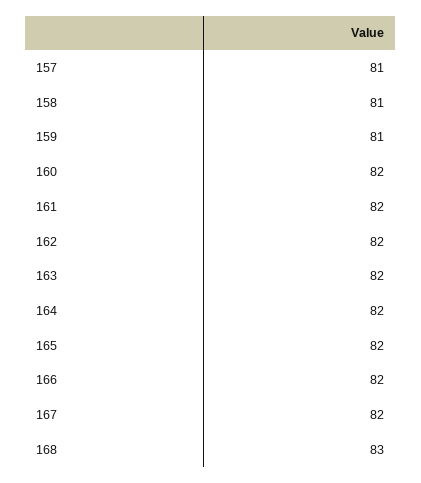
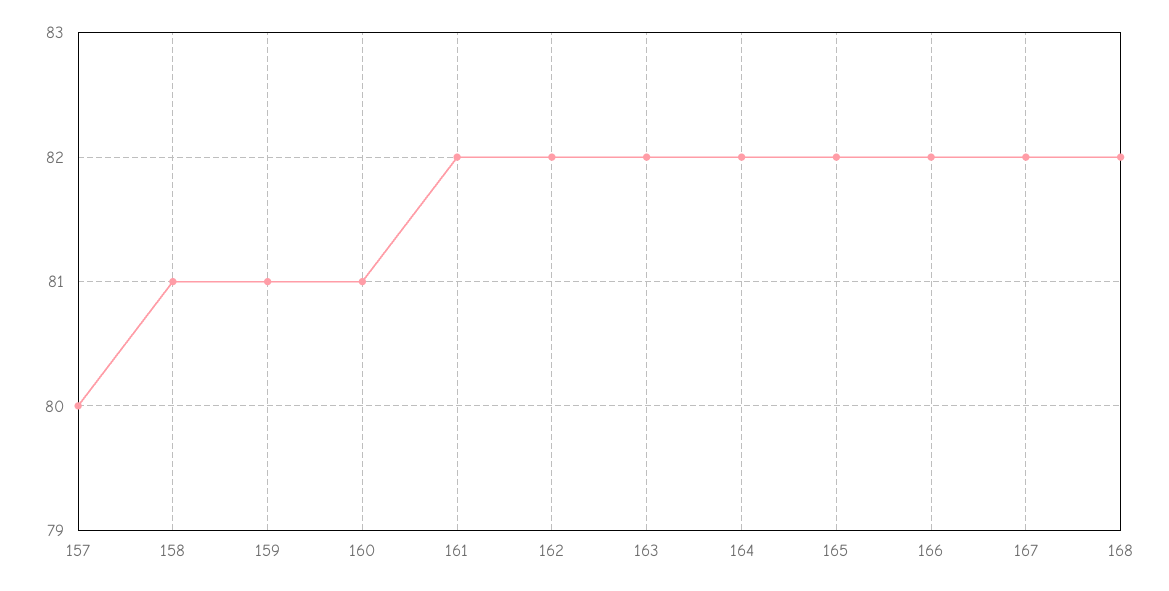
157: 81 -> 80
160: 82 -> 81
168: 83 -> 82

